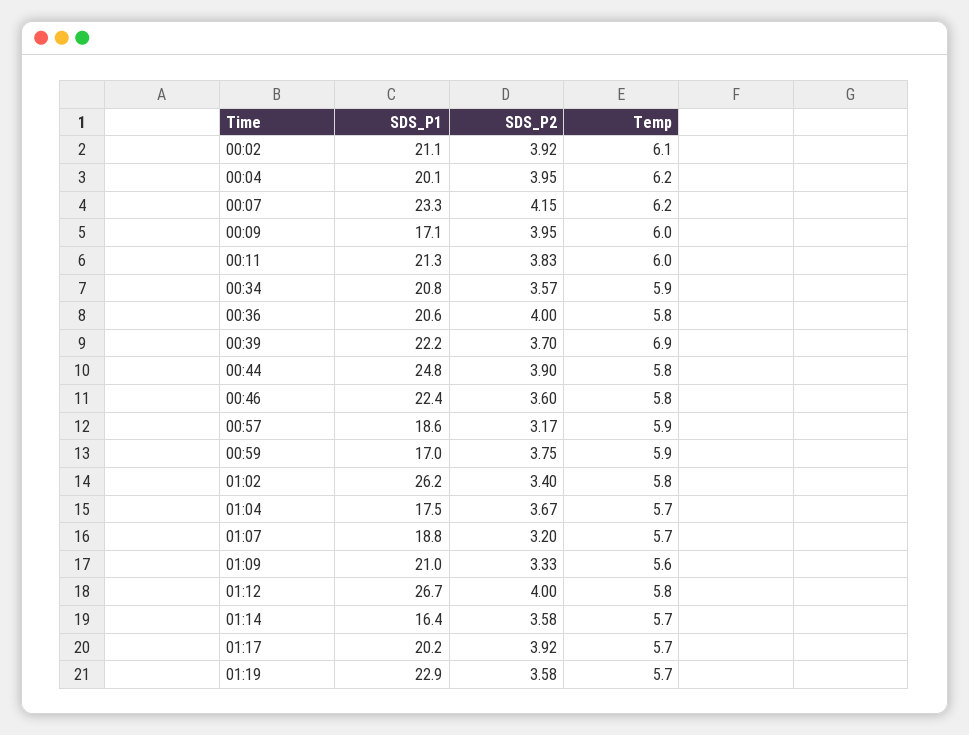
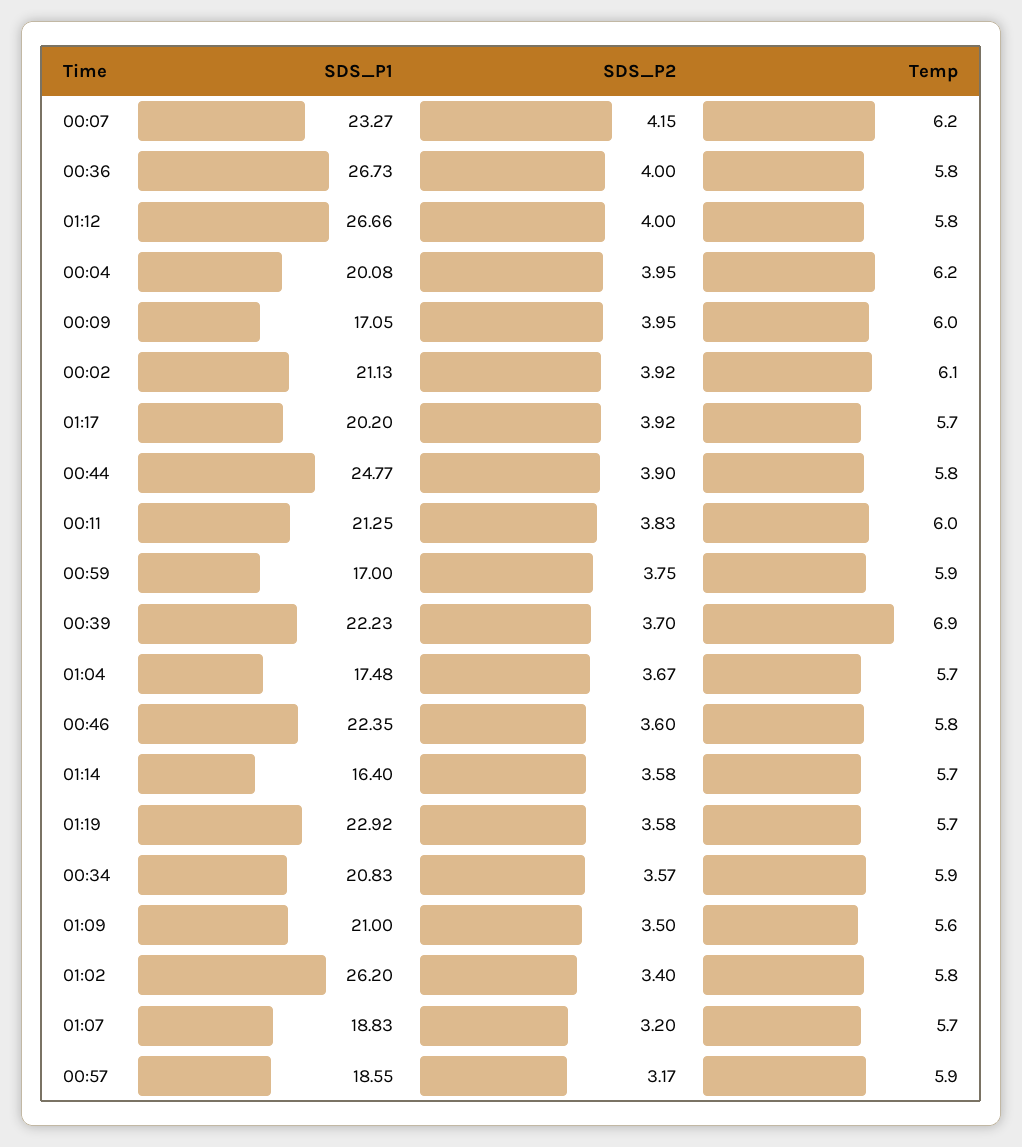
SDS_P1, 00:36: 20.6 -> 26.73
SDS_P2, 01:09: 3.33 -> 3.5

